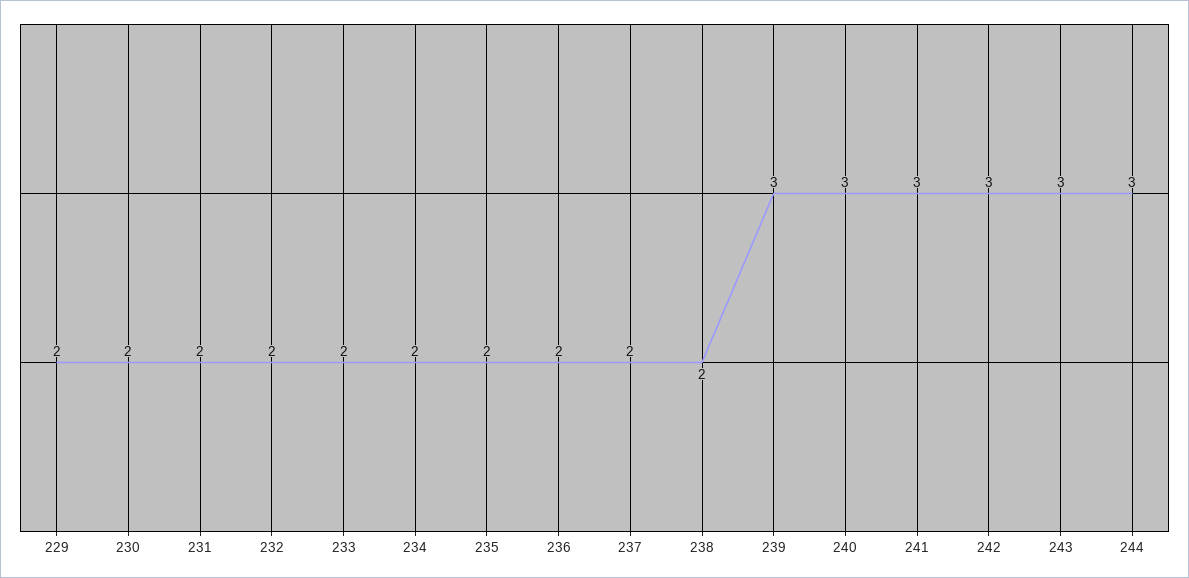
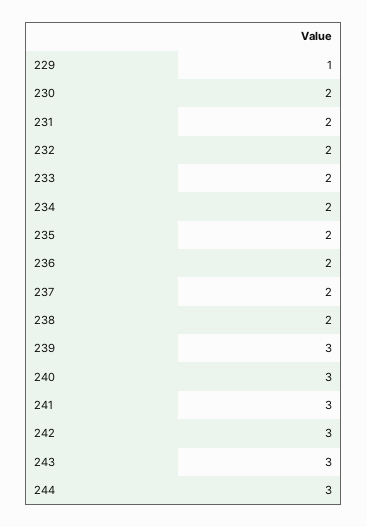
229: 2 -> 1

